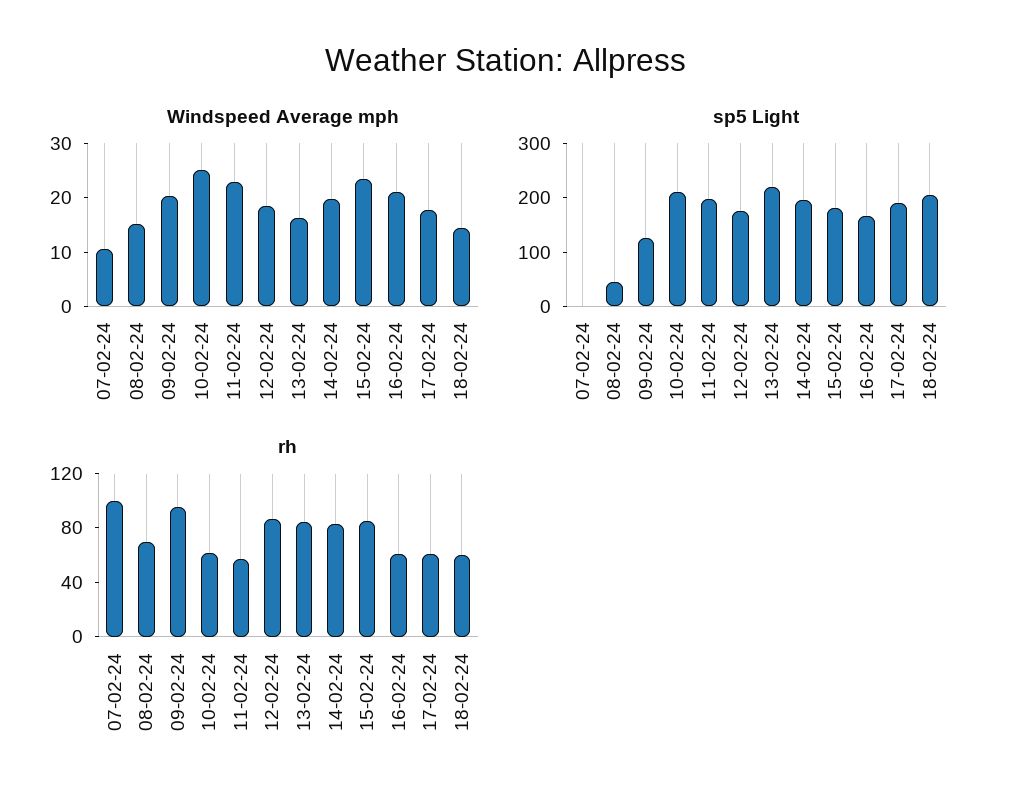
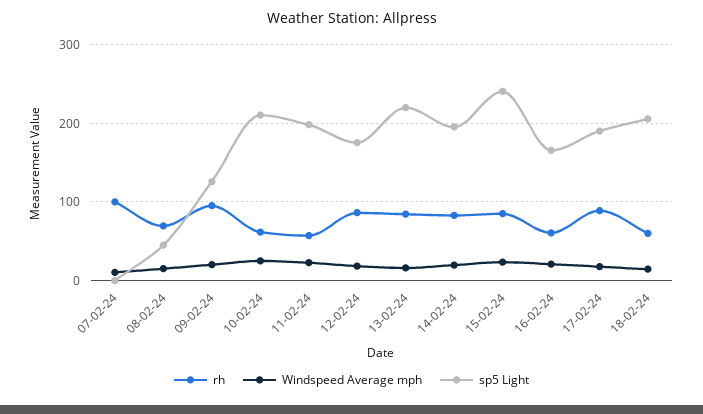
sp5 Light, 15-02-24: 180 -> 240
rh, 17-02-24: 60 -> 90

